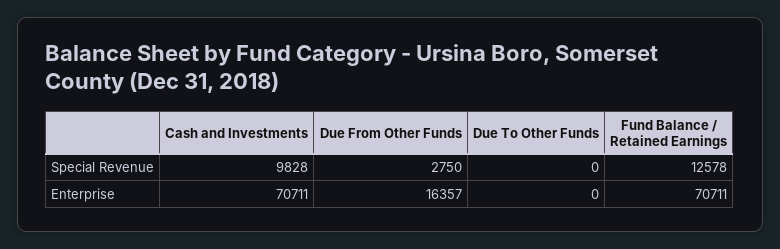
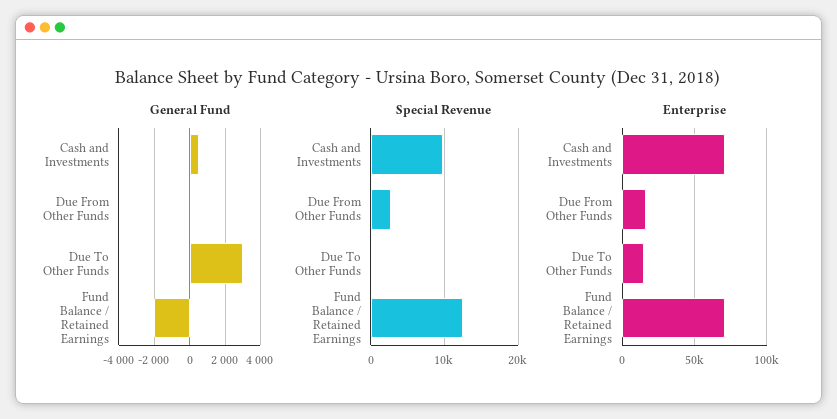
Enterprise, Due To Other Funds: 0 -> 15000
General Fund, Cash and Investments: none -> 500
General Fund, Due From Other Funds: none -> 0
General Fund, Due To Other Funds: none -> 3000
General Fund, Fund Balance / Retained Earnings: none -> -2000

